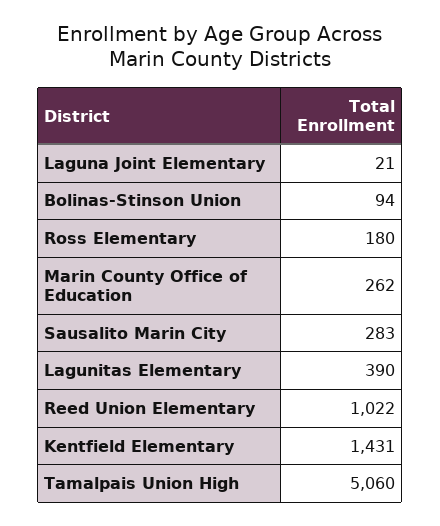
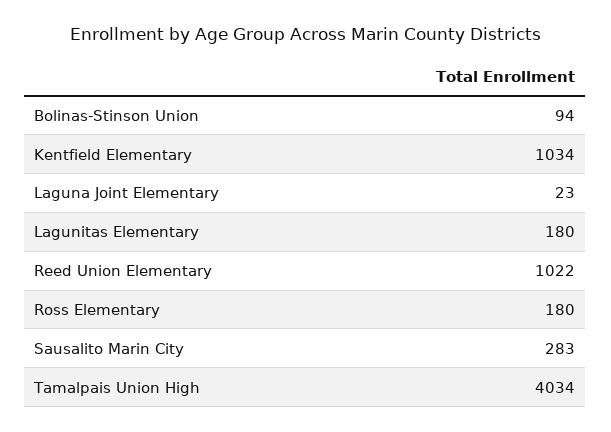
Laguna Joint Elementary: 21 -> 23
Marin County Office of Education: 262 -> none
Lagunitas Elementary: 390 -> 180
Kentfield Elementary: 1431 -> 1034
Tamalpais Union High: 5060 -> 4034

